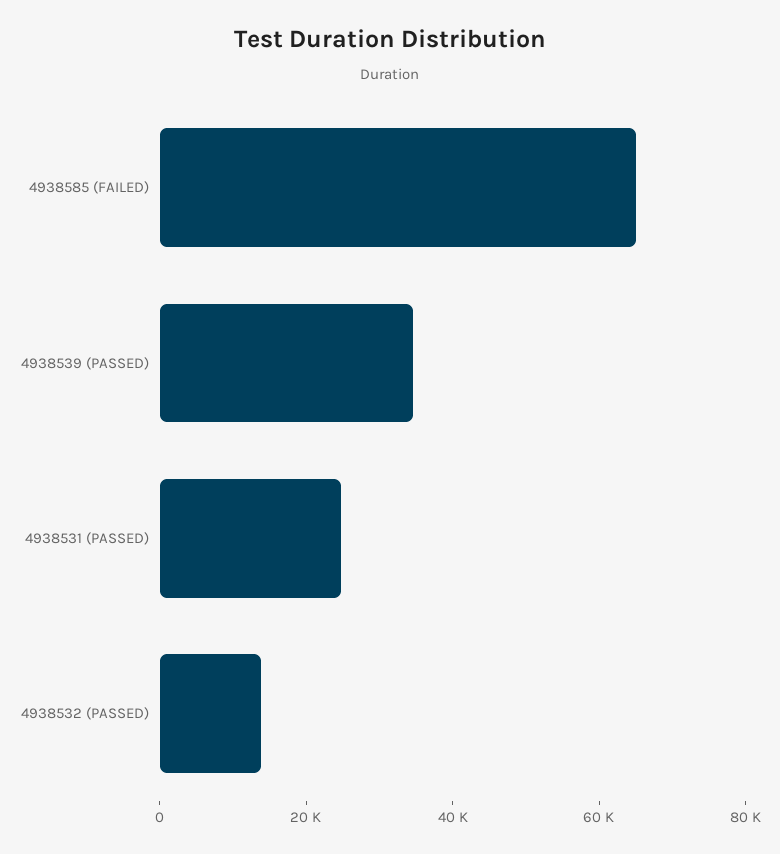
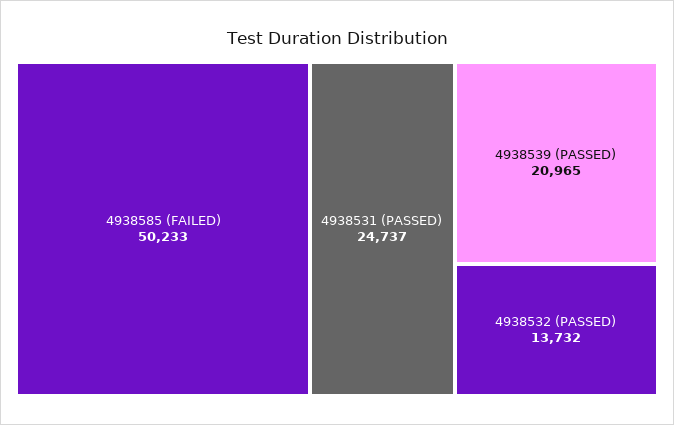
4938585 (FAILED): 65000 -> 50233
4938539 (PASSED): 35000 -> 20965

